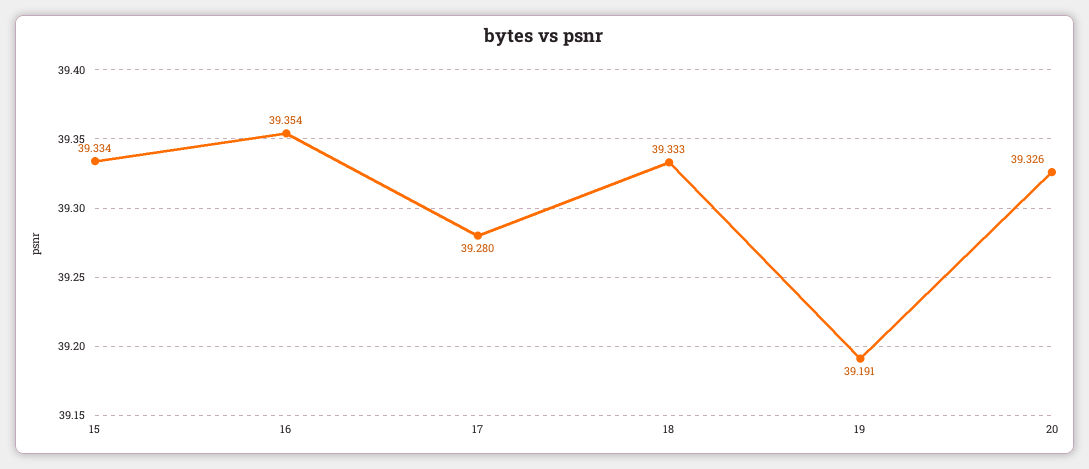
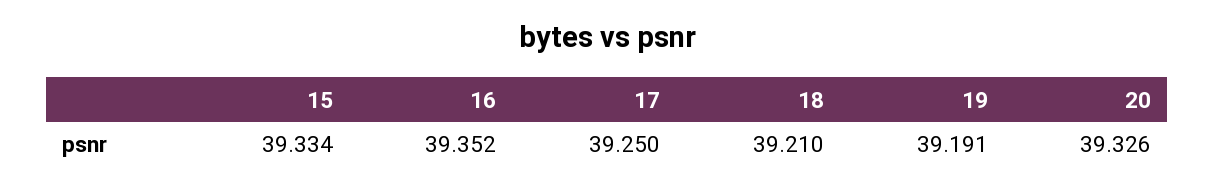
16: 39.354 -> 39.352
17: 39.28 -> 39.25
18: 39.333 -> 39.21

